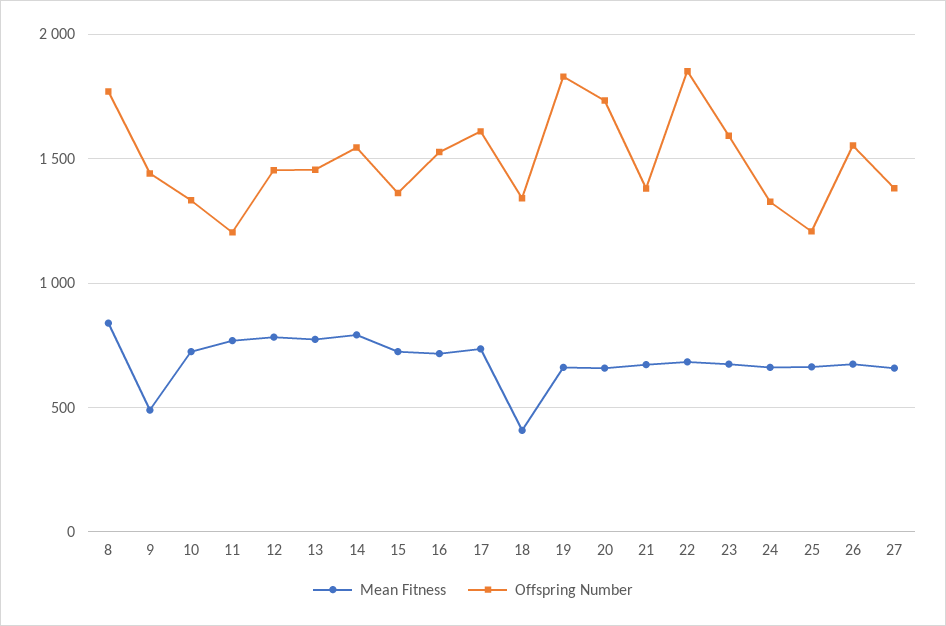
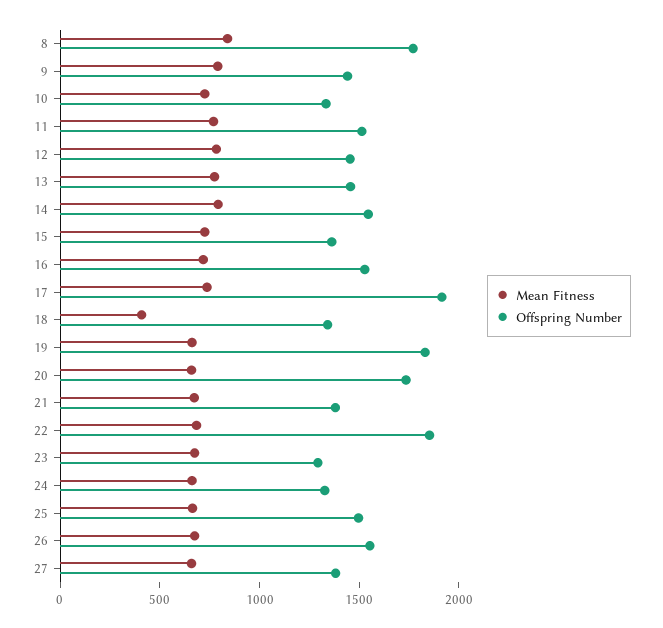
Mean Fitness, 9: 500 -> 800
Offspring Number, 11: 1200 -> 1500
Offspring Number, 17: 1600 -> 1900
Offspring Number, 23: 1600 -> 1300
Offspring Number, 25: 1200 -> 1500

